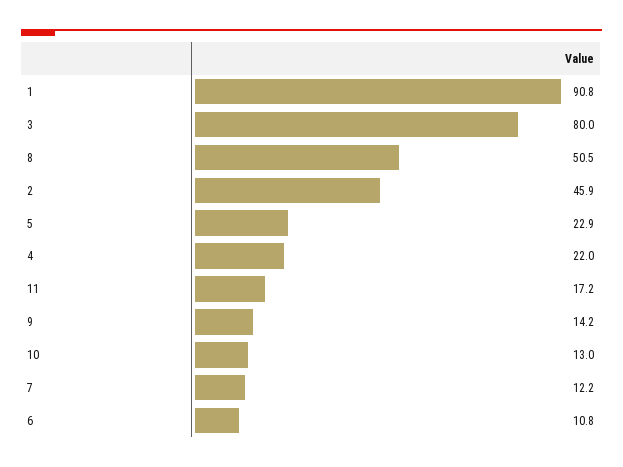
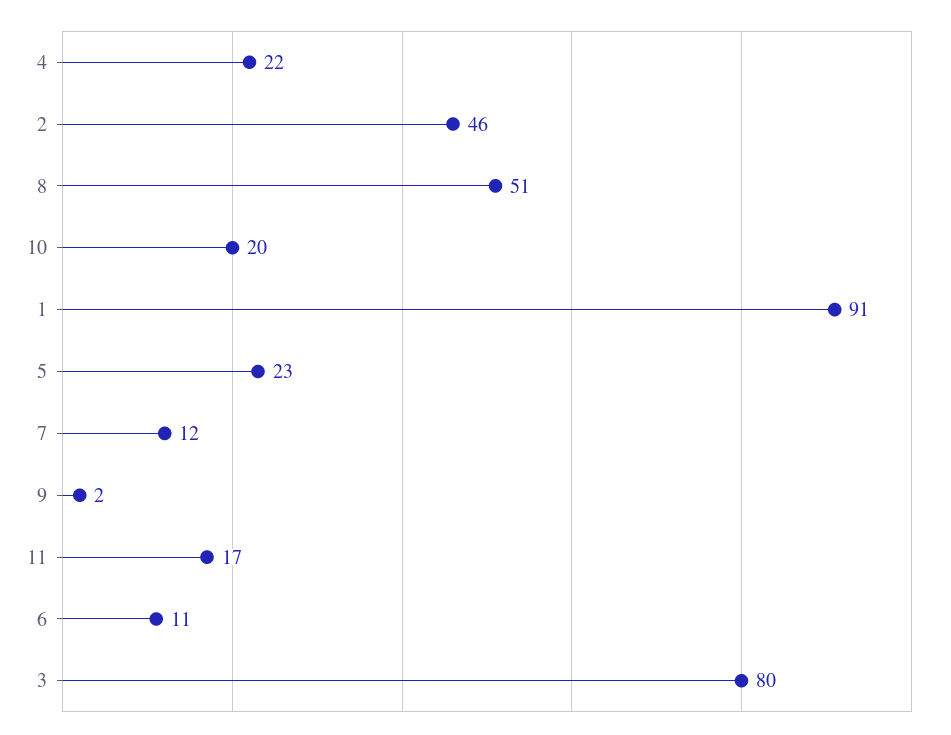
9: 14.2 -> 2
10: 13 -> 20

